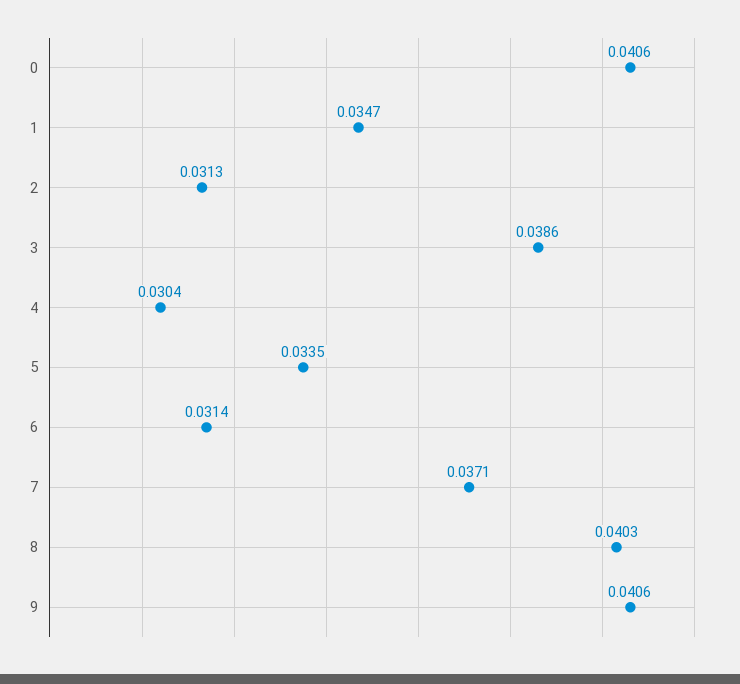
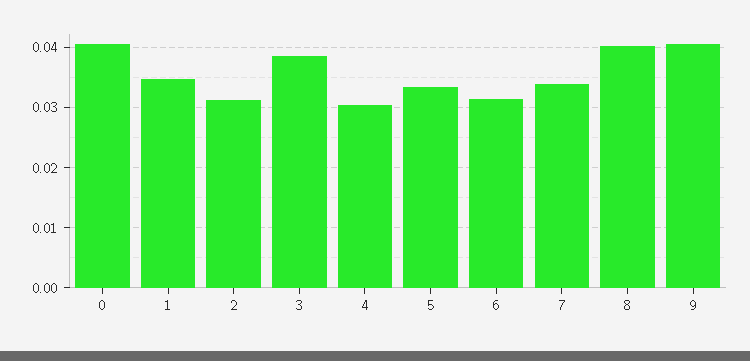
7: 0.0371 -> 0.034

